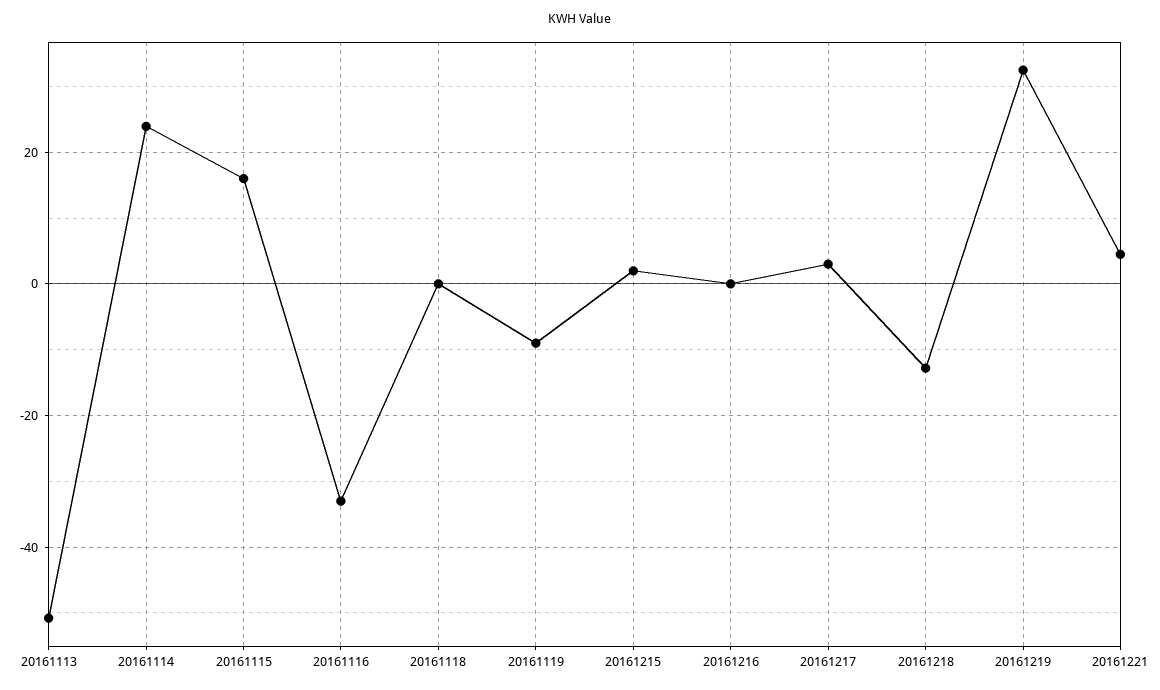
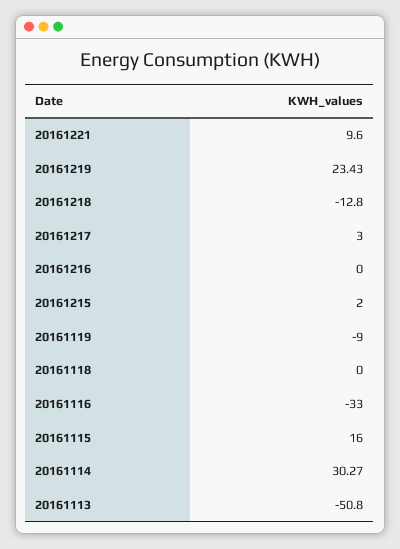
20161114: 24 -> 30.27
20161219: 32 -> 23.43
20161221: 4 -> 9.6

